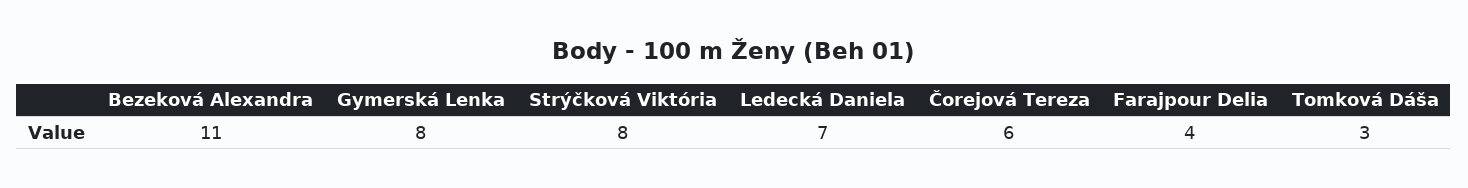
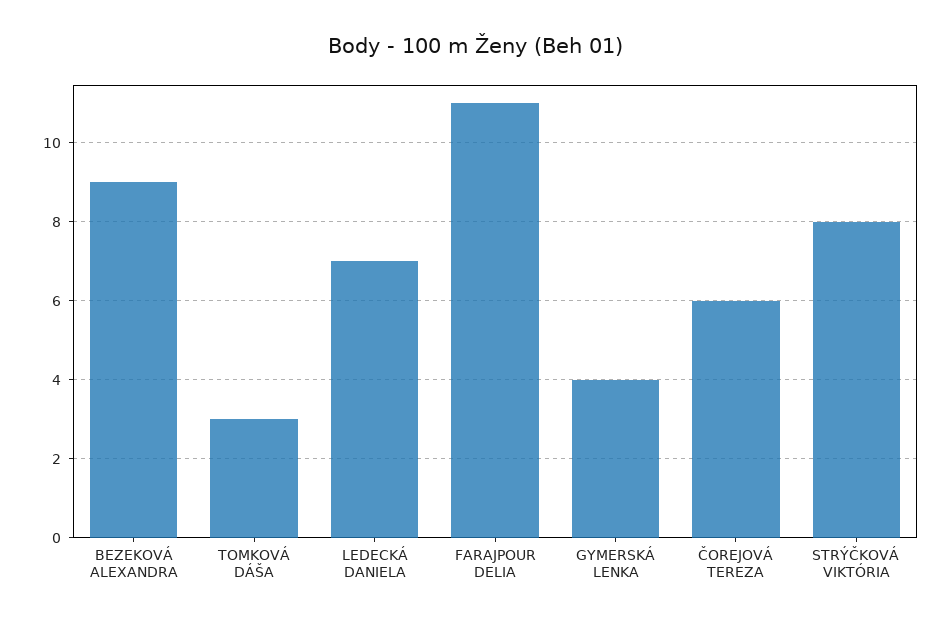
Bezeková Alexandra: 11 -> 9
Gymerská Lenka: 8 -> 4
Farajpour Delia: 4 -> 11

